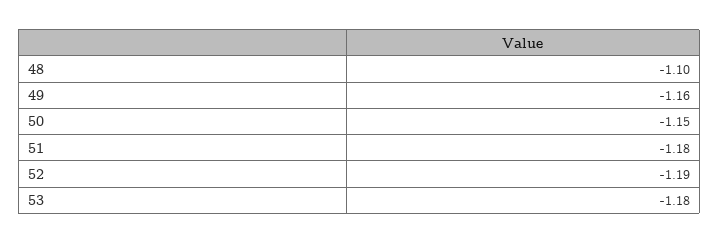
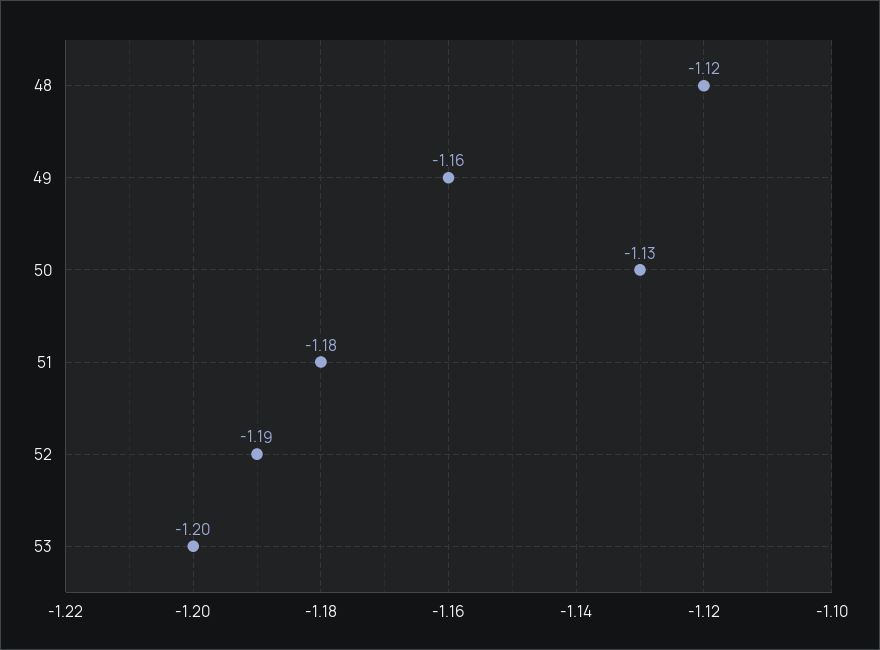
48: -1.1 -> -1.12
50: -1.15 -> -1.13
53: -1.18 -> -1.2

